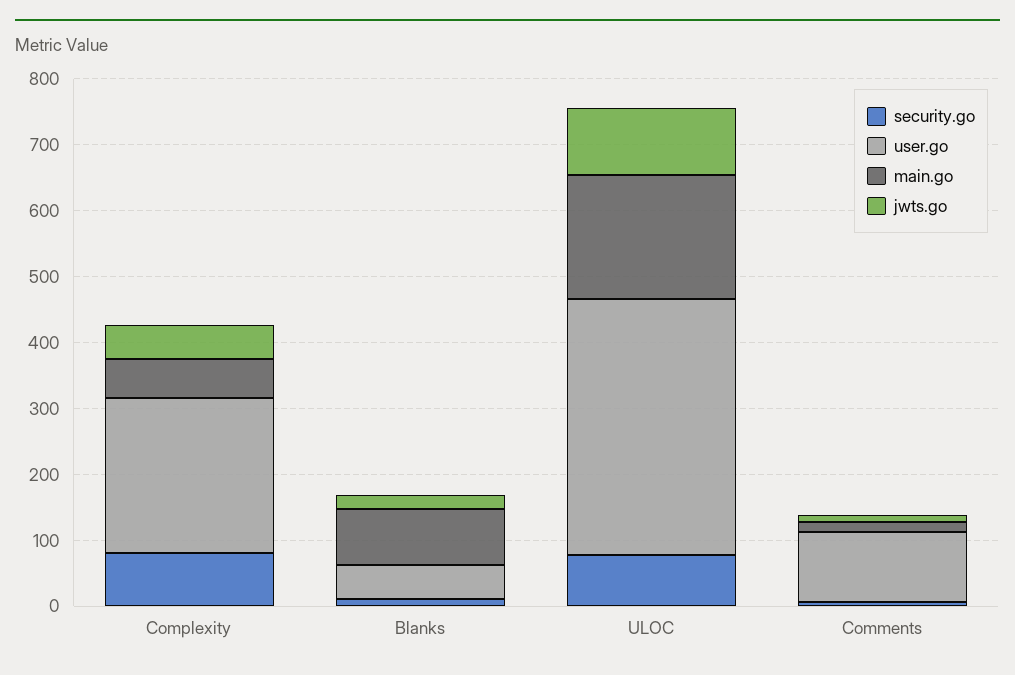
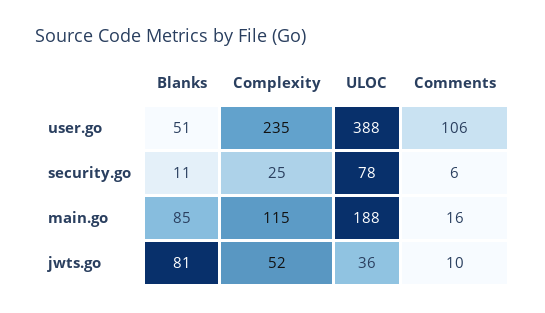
security.go, Complexity: 80 -> 25
main.go, Complexity: 60 -> 115
jwts.go, Blanks: 20 -> 81
jwts.go, ULOC: 100 -> 36

